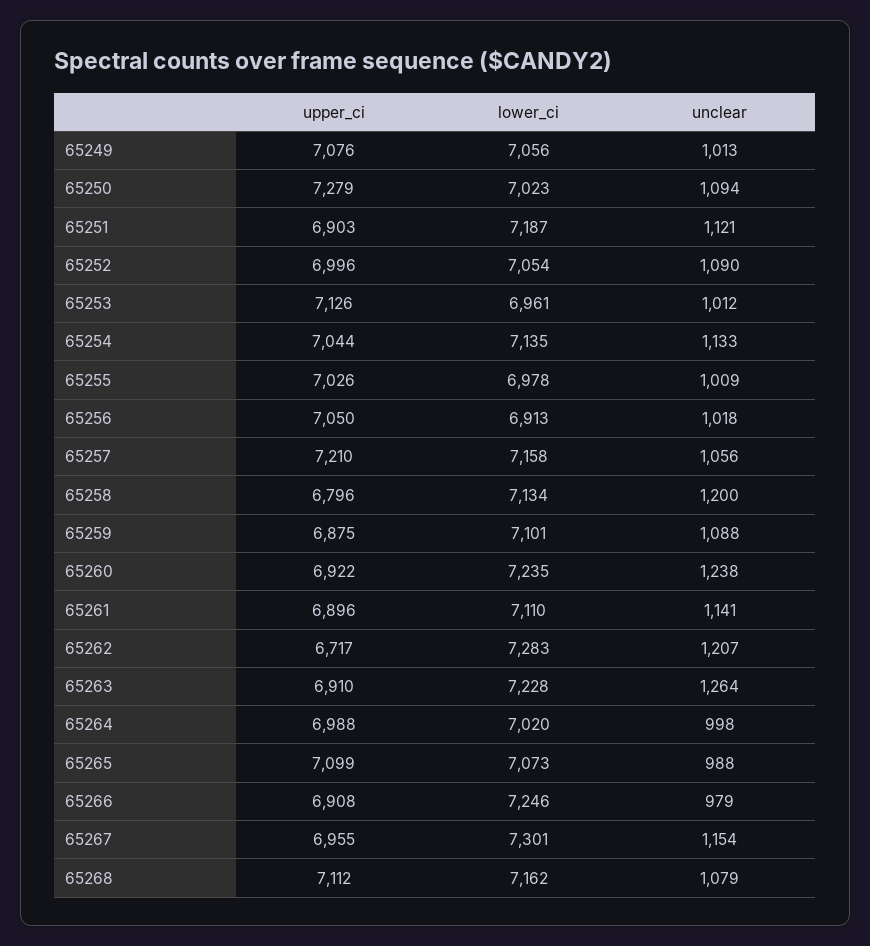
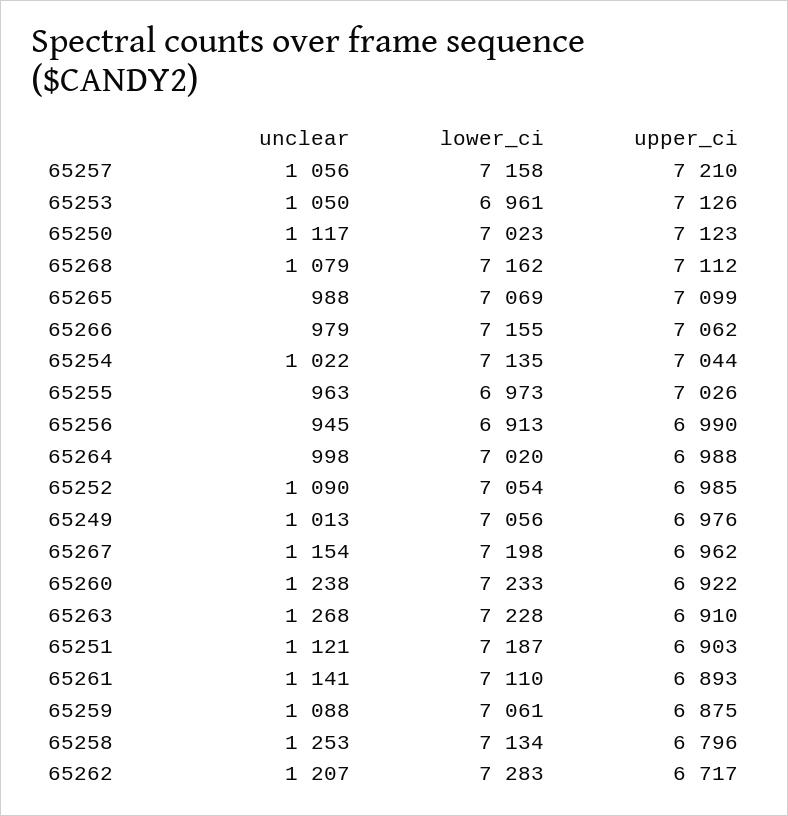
upper_ci, 65249: 7076 -> 6976
upper_ci, 65250: 7279 -> 7123
unclear, 65250: 1094 -> 1117
upper_ci, 65252: 6996 -> 6985
unclear, 65253: 1012 -> 1050
unclear, 65254: 1133 -> 1022
lower_ci, 65255: 6978 -> 6973
unclear, 65255: 1009 -> 963
upper_ci, 65256: 7050 -> 6990
unclear, 65256: 1018 -> 945
unclear, 65258: 1200 -> 1253
lower_ci, 65259: 7101 -> 7061
lower_ci, 65260: 7235 -> 7233
upper_ci, 65261: 6896 -> 6893
unclear, 65263: 1264 -> 1268
lower_ci, 65265: 7073 -> 7069
upper_ci, 65266: 6908 -> 7062
lower_ci, 65266: 7246 -> 7155
upper_ci, 65267: 6955 -> 6962
lower_ci, 65267: 7301 -> 7198

